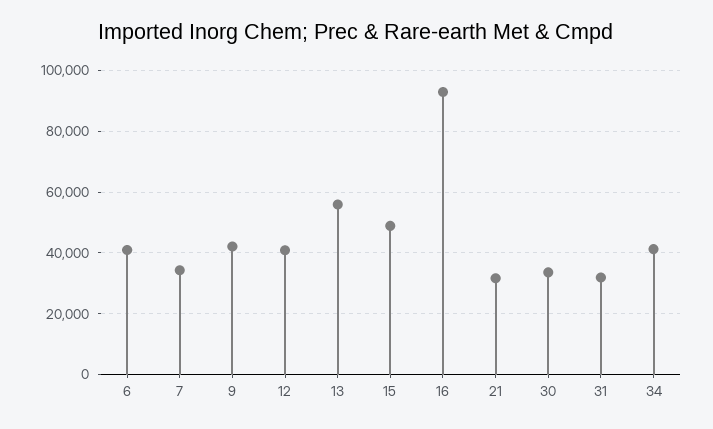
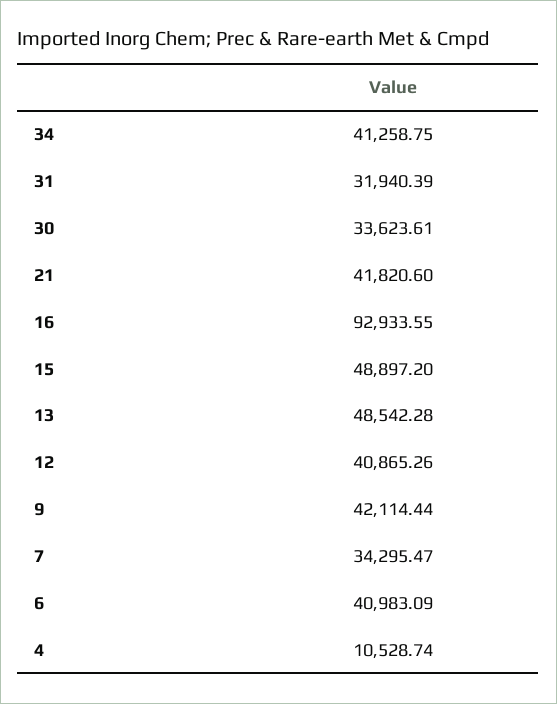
13: 56000 -> 48542.28
21: 32000 -> 41820.6
4: none -> 10528.74

